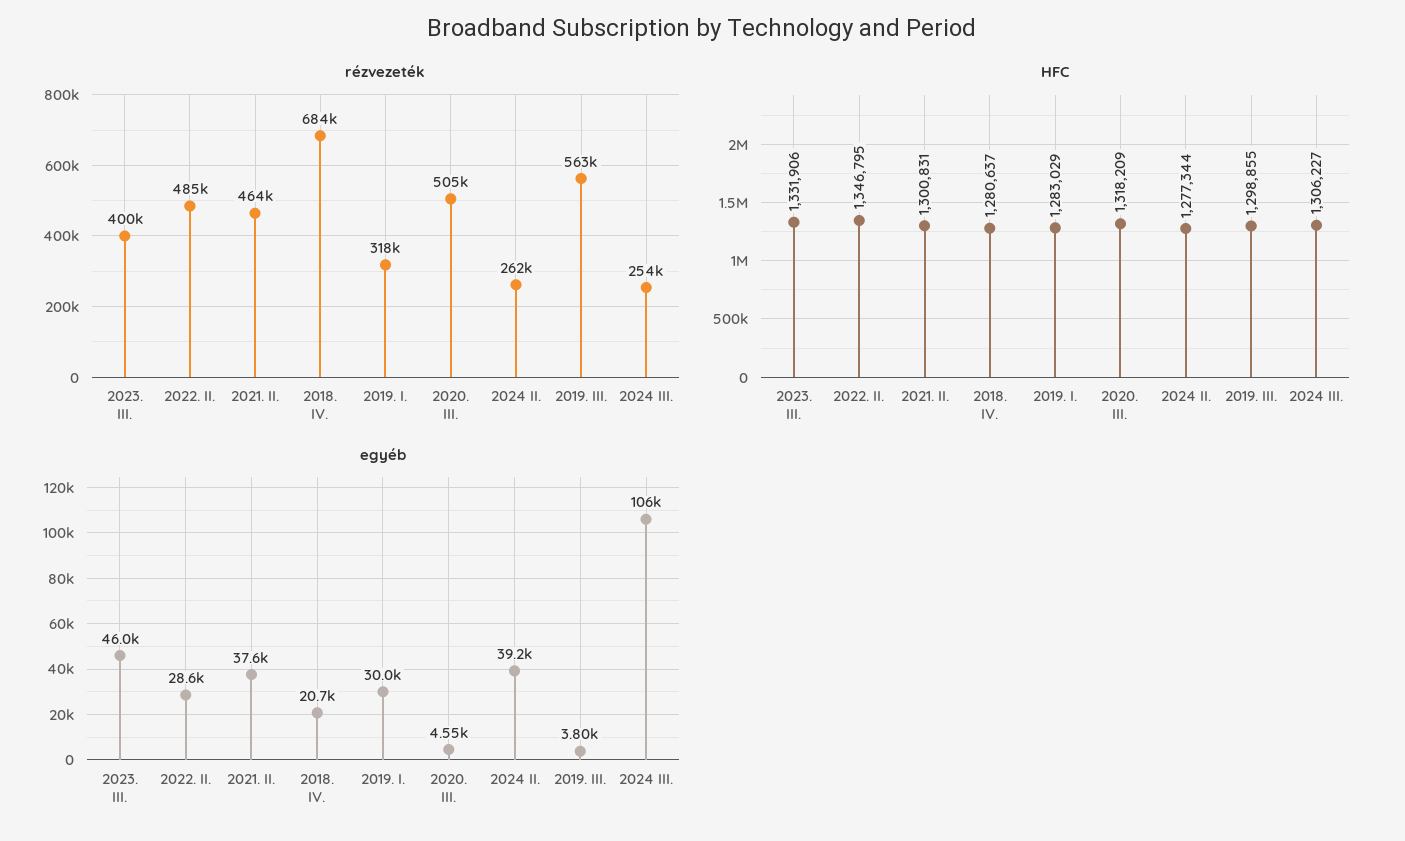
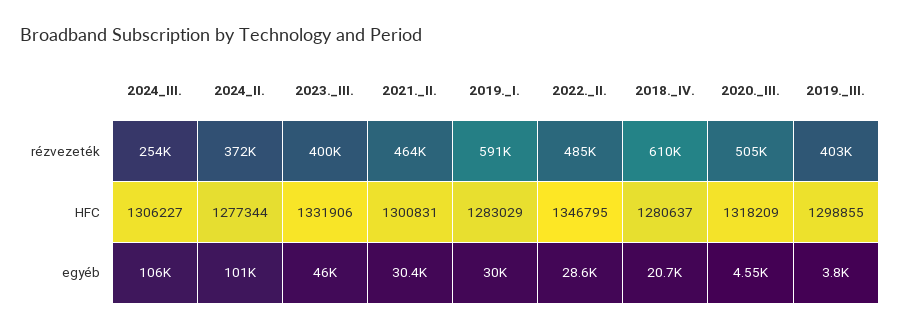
rézvezeték, 2018. IV.: 684000 -> 610000
rézvezeték, 2019. I.: 318000 -> 591000
rézvezeték, 2024 II.: 262000 -> 372000
rézvezeték, 2019. III.: 563000 -> 403000
egyéb, 2021. II.: 37600 -> 30400
egyéb, 2024 II.: 39200 -> 101000

